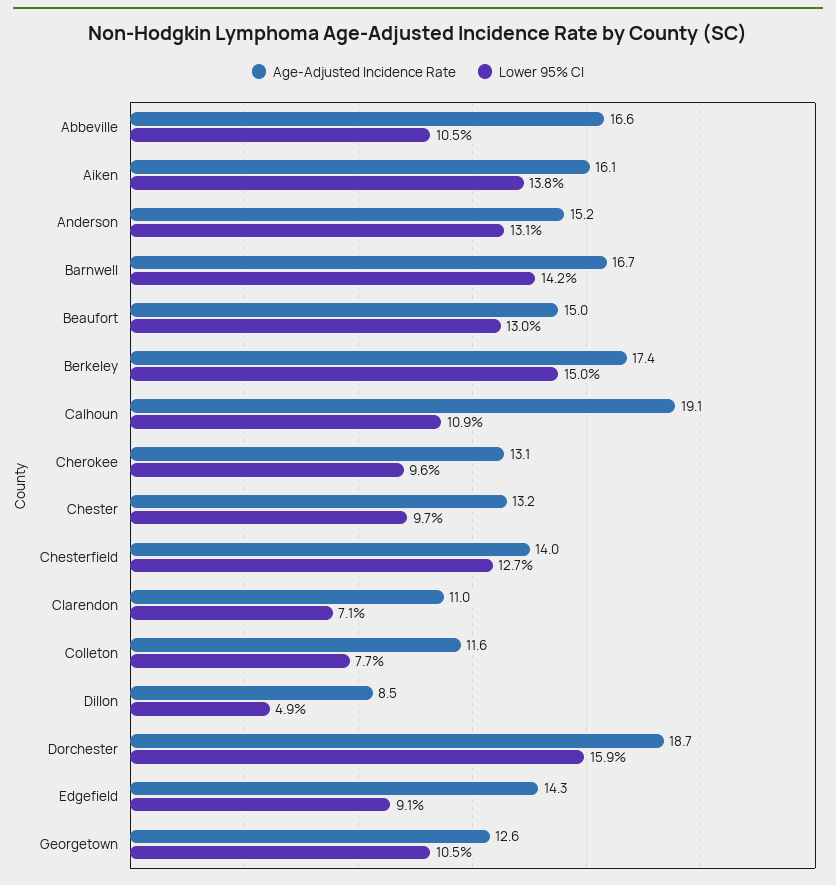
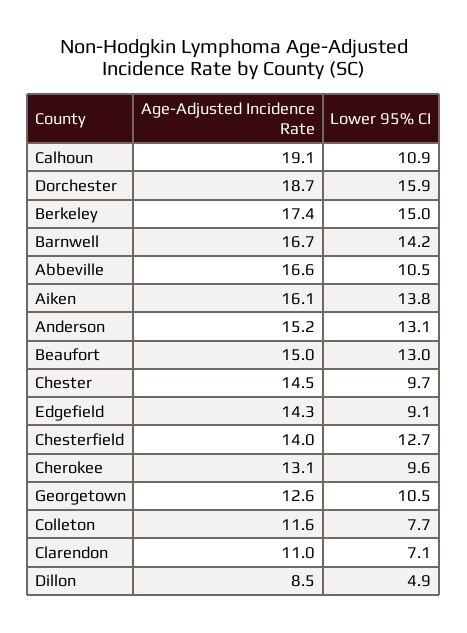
Age-Adjusted Incidence Rate, Chester: 13.2 -> 14.5

